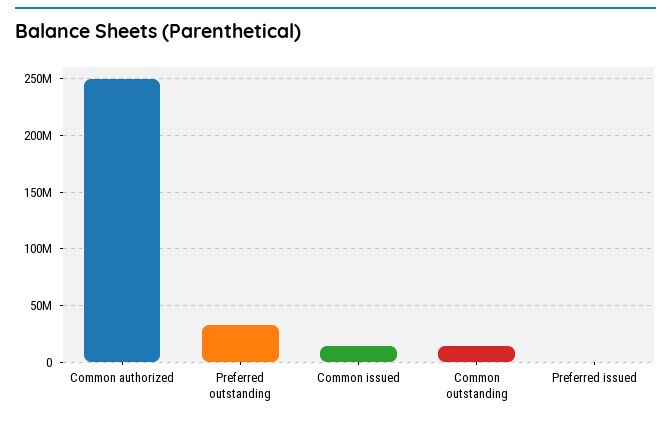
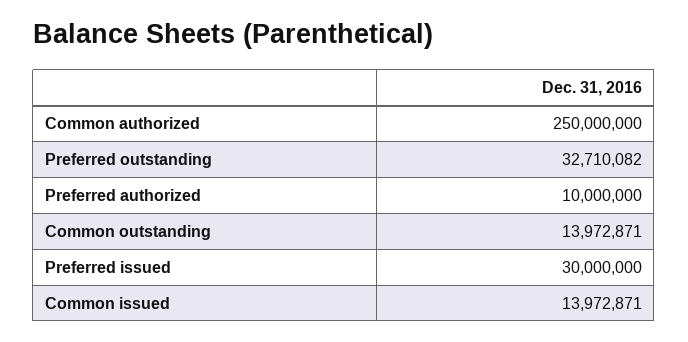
Preferred issued: 0 -> 30000000
Preferred authorized: none -> 10000000

